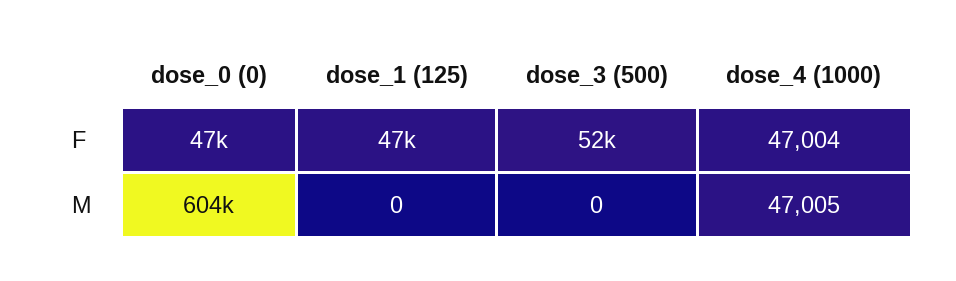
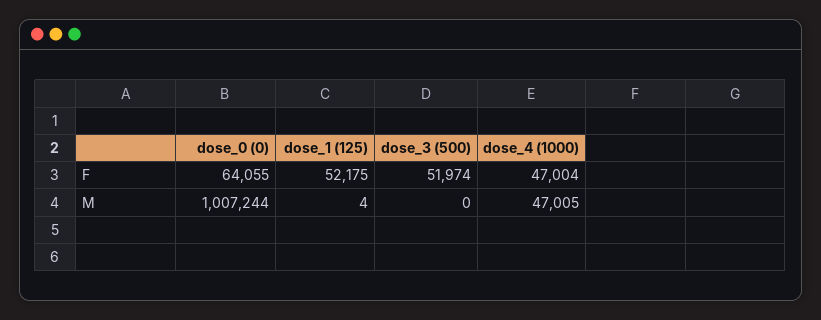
dose_0 (0), F: 47000 -> 64055
dose_1 (125), F: 47000 -> 52175
dose_0 (0), M: 604000 -> 1007244
dose_1 (125), M: 0 -> 4

